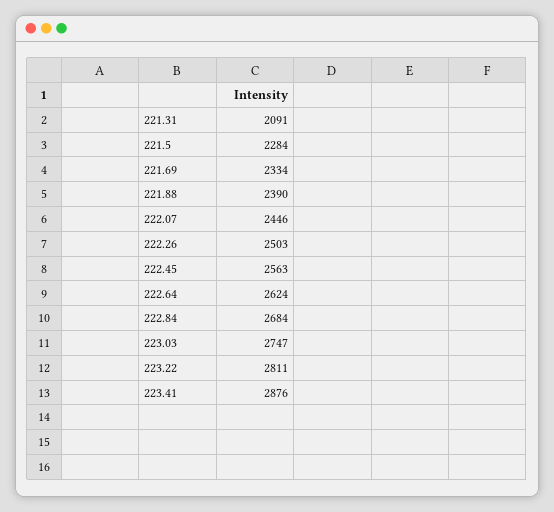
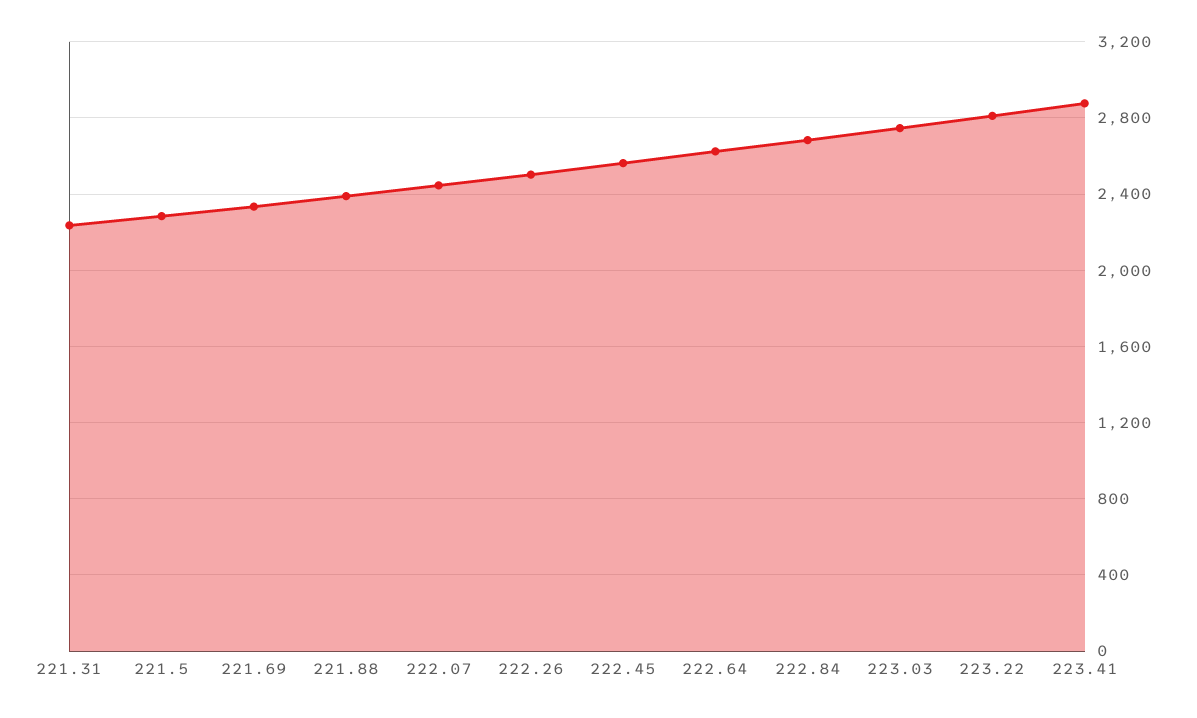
221.31: 2091 -> 2250

